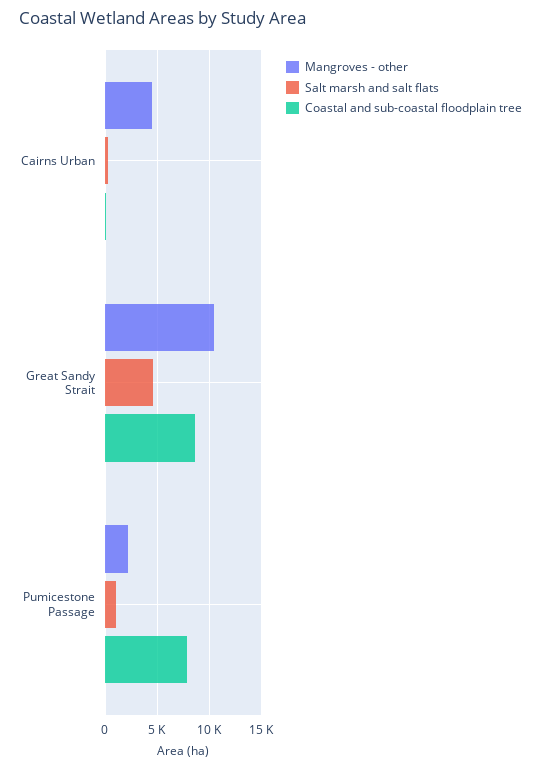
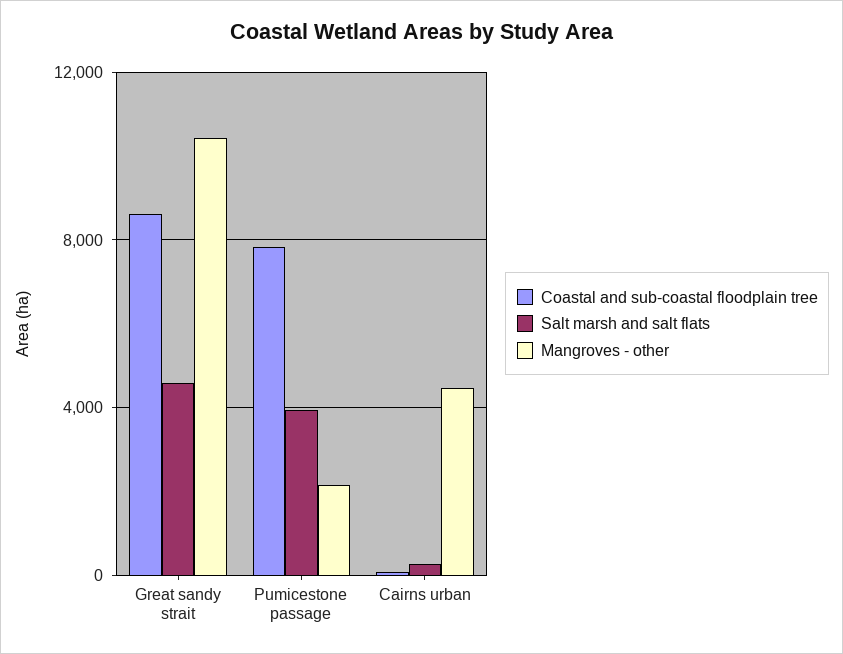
Salt marsh and salt flats, Pumicestone Passage: 1000 -> 4000

